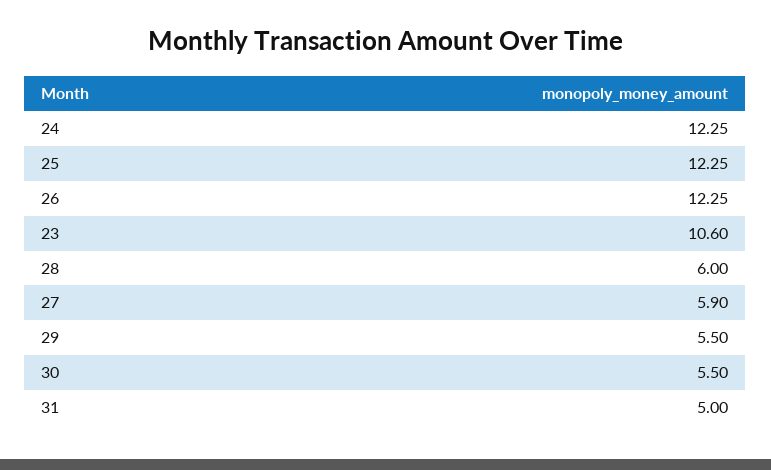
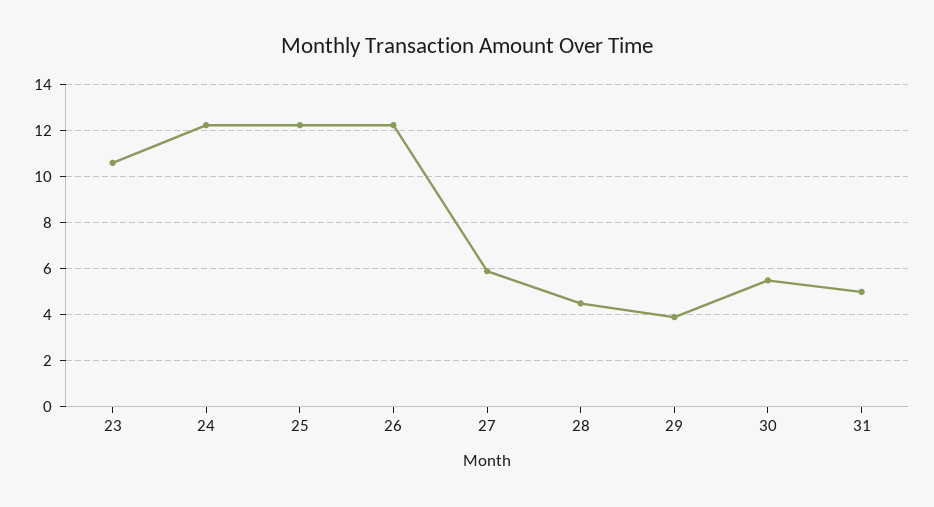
28: 6 -> 4.5
29: 5.5 -> 4

